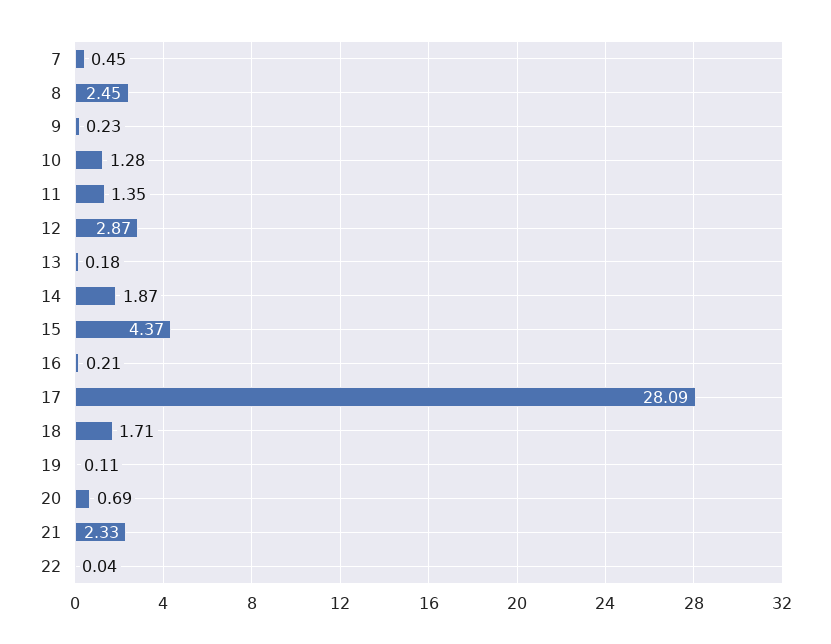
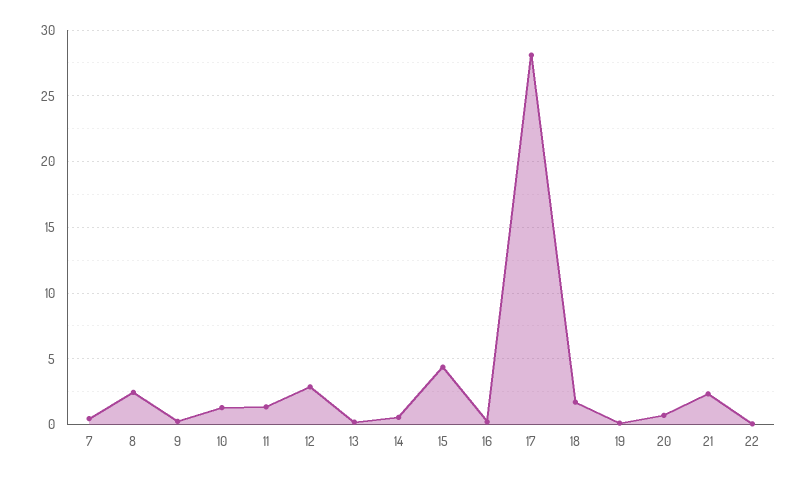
14: 1.87 -> 0.5

